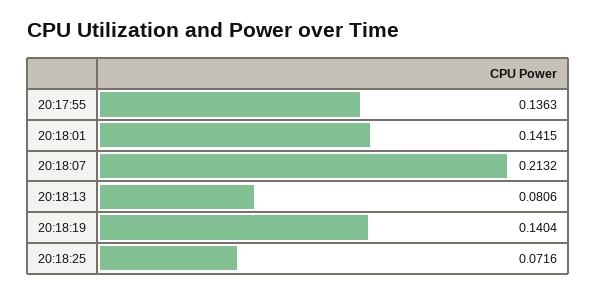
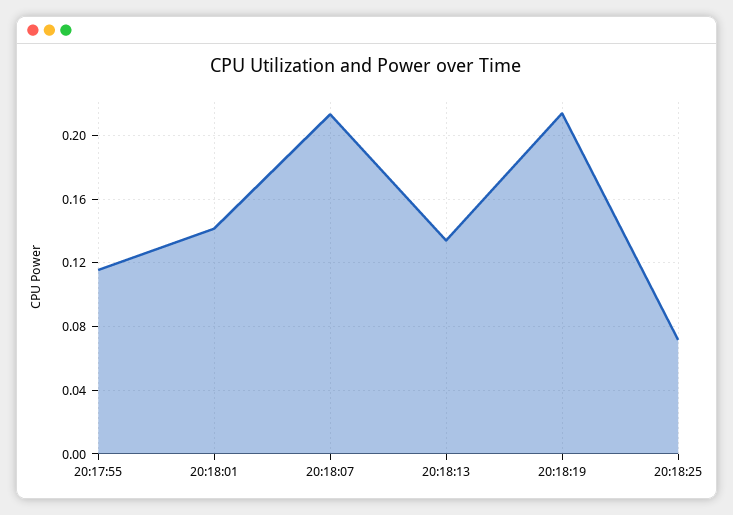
20:17:55: 0.1363 -> 0.115
20:18:13: 0.0806 -> 0.135
20:18:19: 0.1404 -> 0.215

